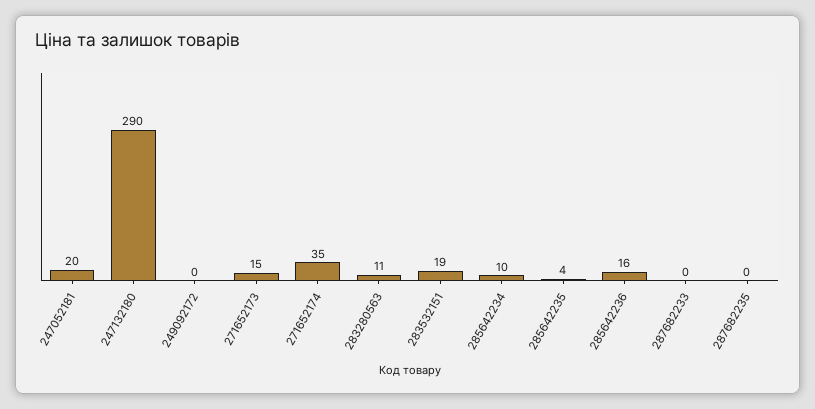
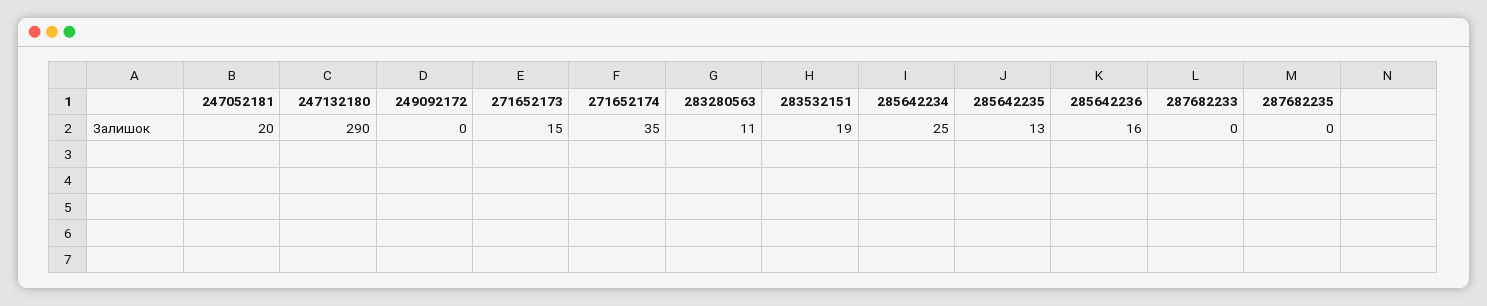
285642234: 10 -> 25
285642235: 4 -> 13

